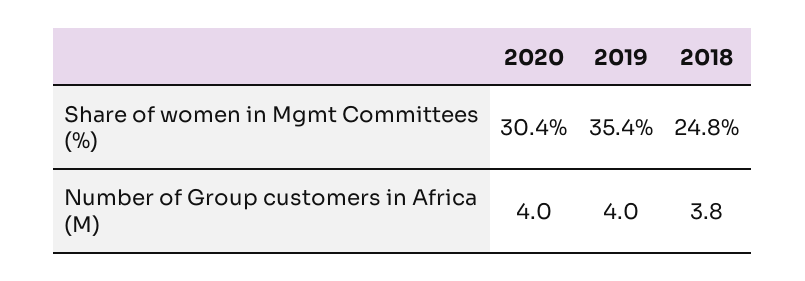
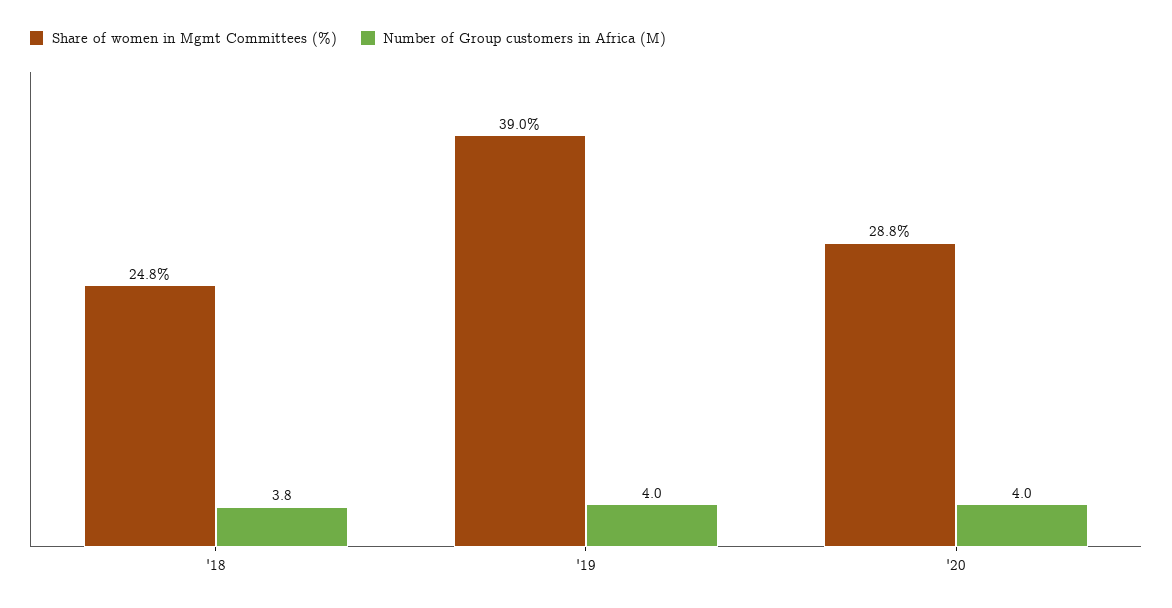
Share of women in Mgmt Committees (%), 2020: 30.4 -> 28.8
Share of women in Mgmt Committees (%), 2019: 35.4 -> 39

